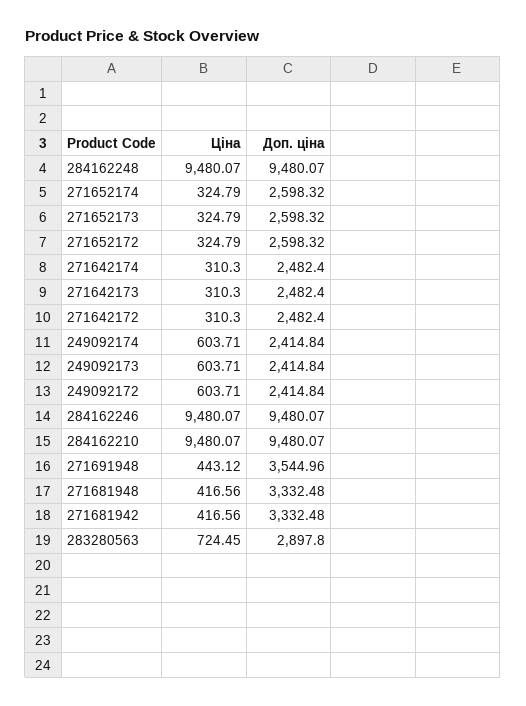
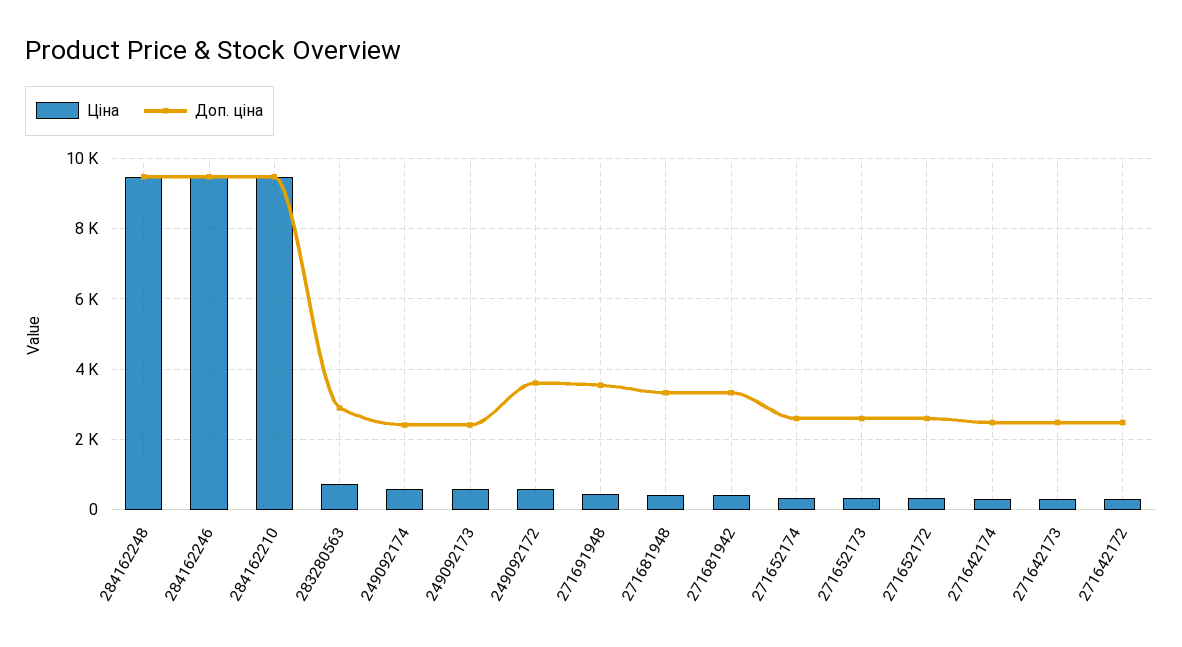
Доп. ціна, 249092172: 2414.84 -> 3600

